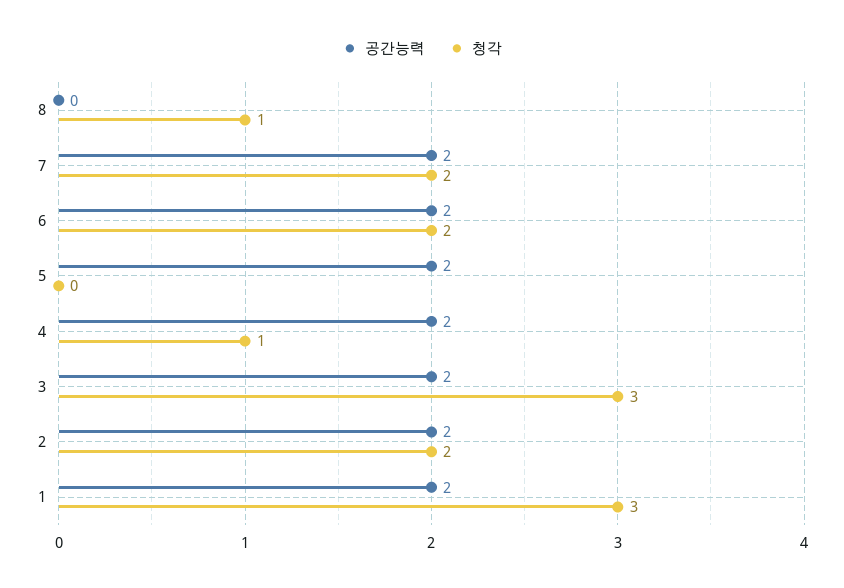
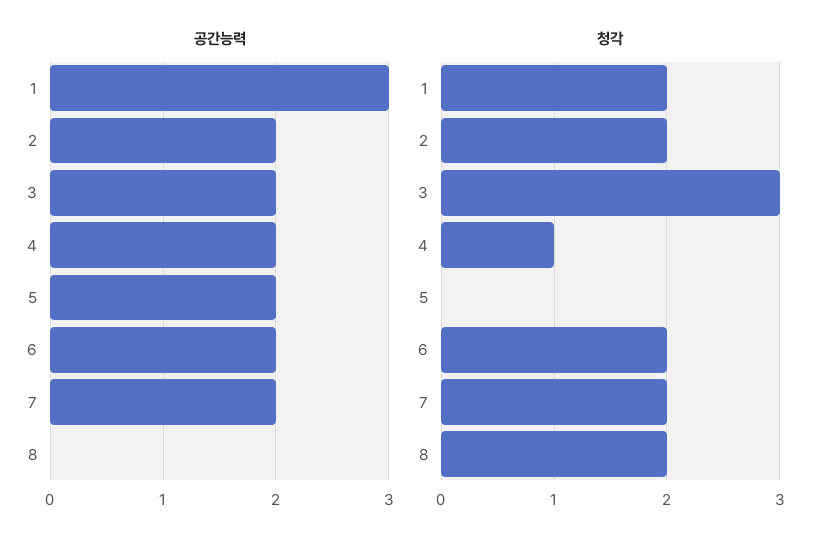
청각, 8: 1 -> 2
공간능력, 1: 2 -> 3
청각, 1: 3 -> 2

